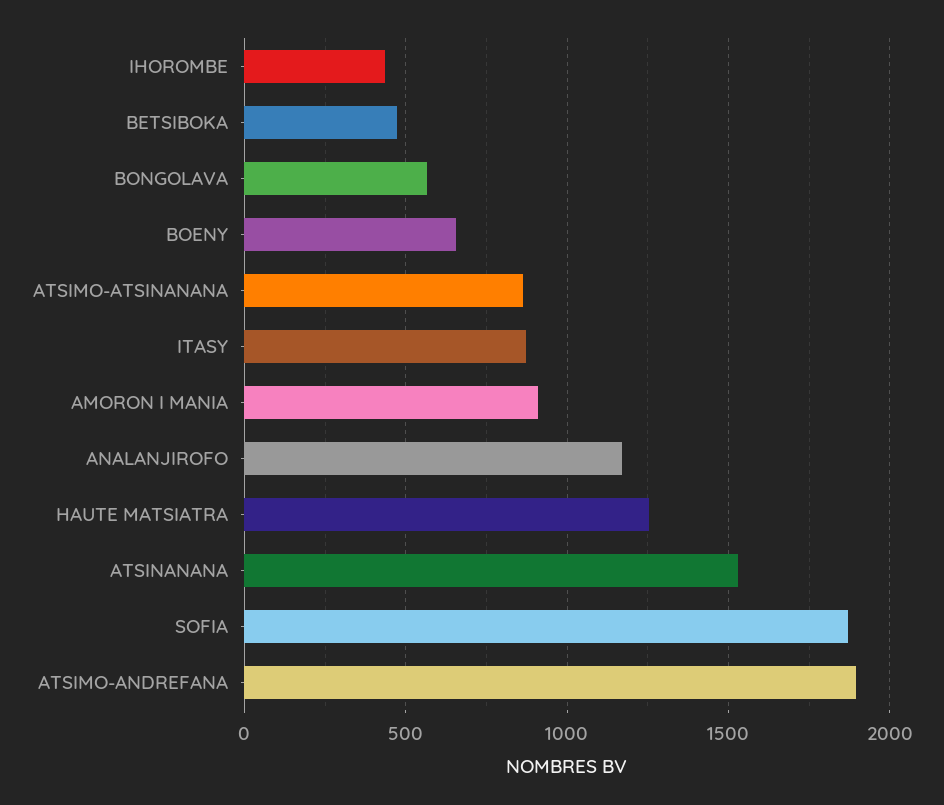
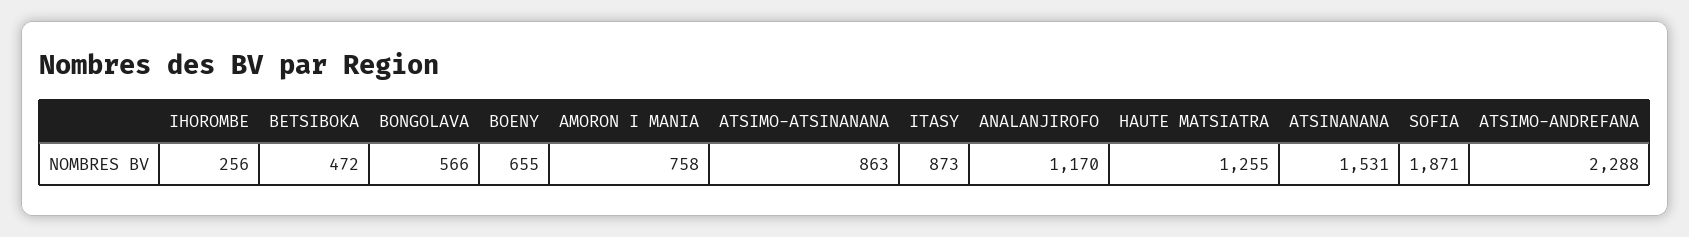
IHOROMBE: 450 -> 256
AMORON I MANIA: 900 -> 758
ATSIMO-ANDREFANA: 1900 -> 2288

